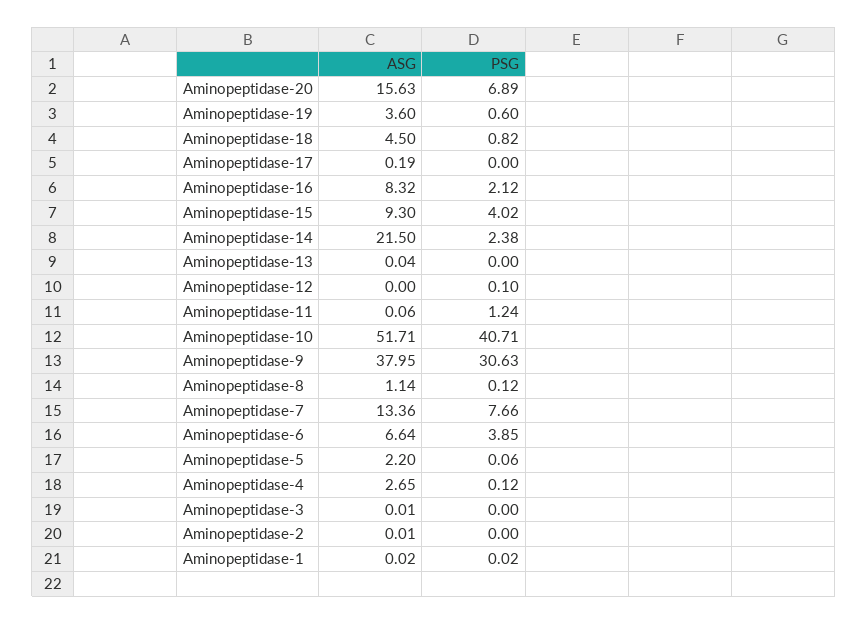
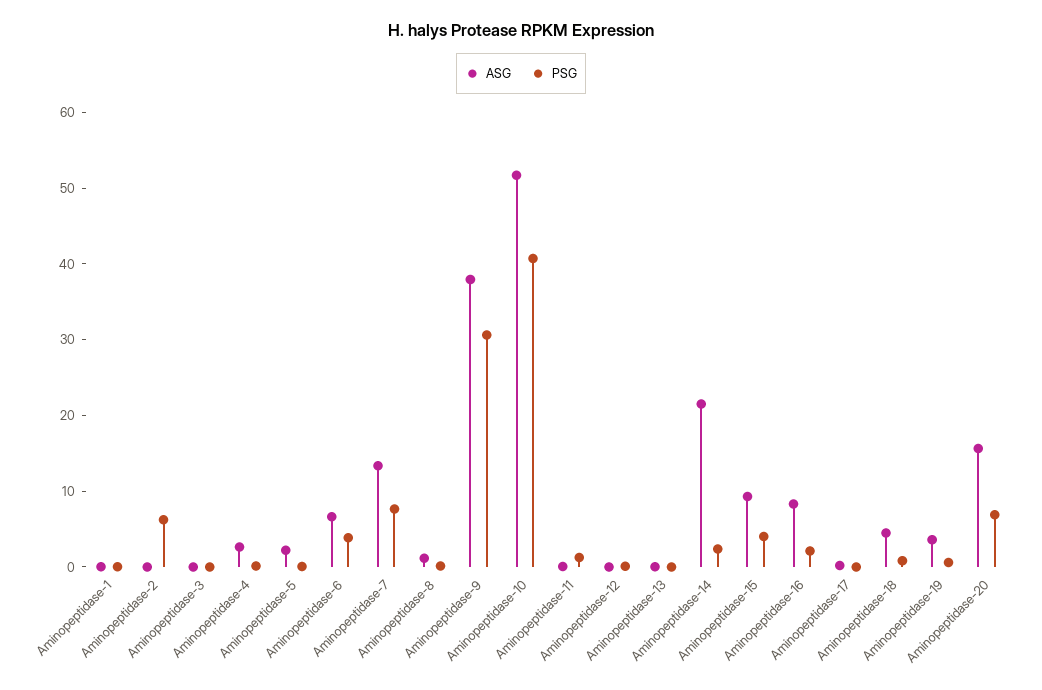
PSG, Aminopeptidase-2: 0 -> 6

